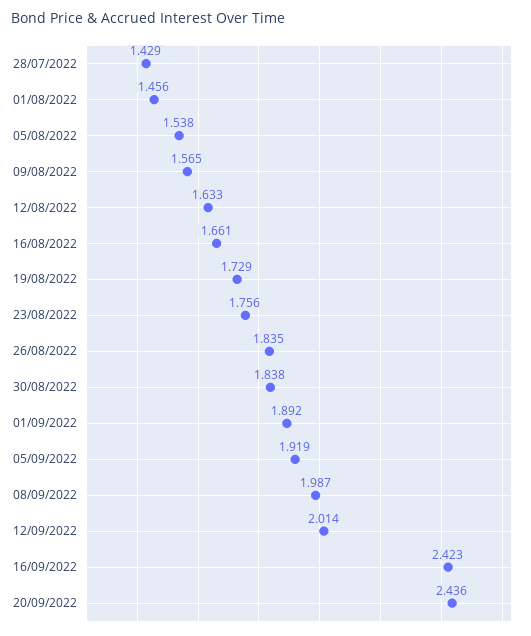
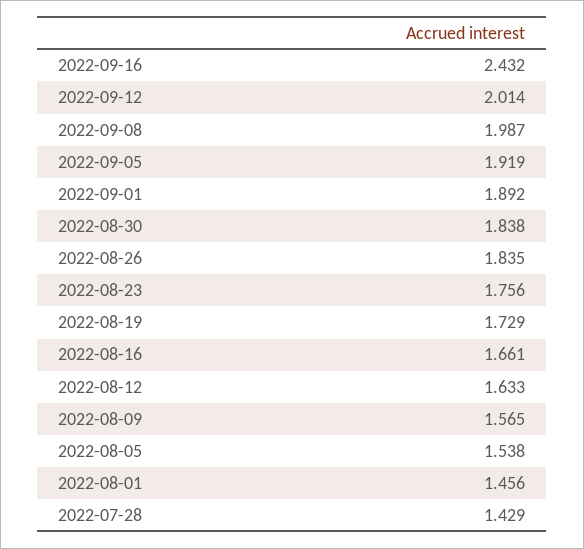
16/09/2022: 2.423 -> 2.432
20/09/2022: 2.436 -> none

